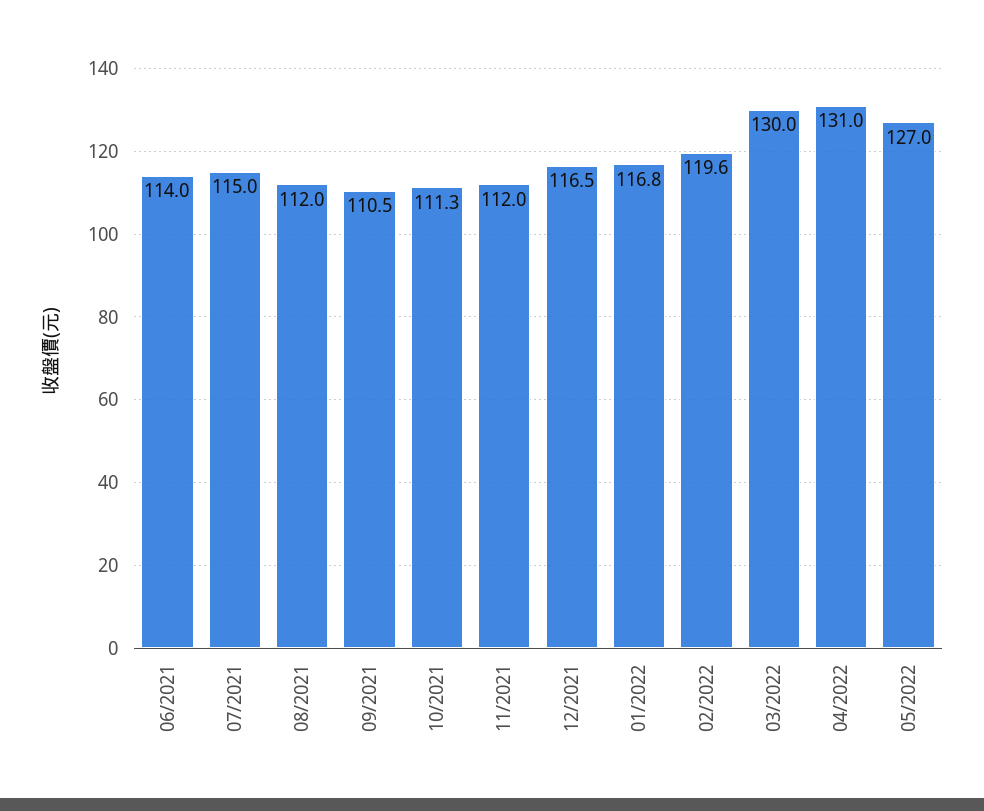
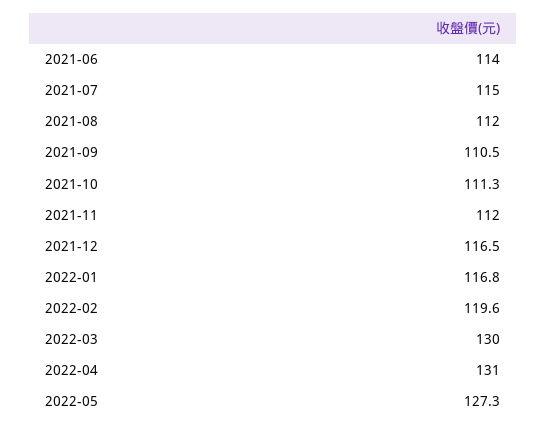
05/2022: 127 -> 127.3

